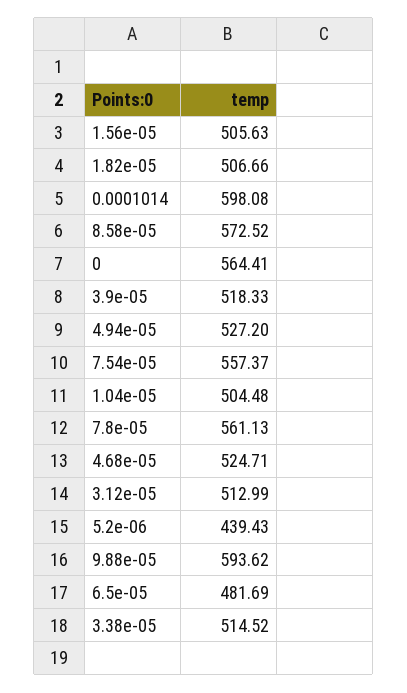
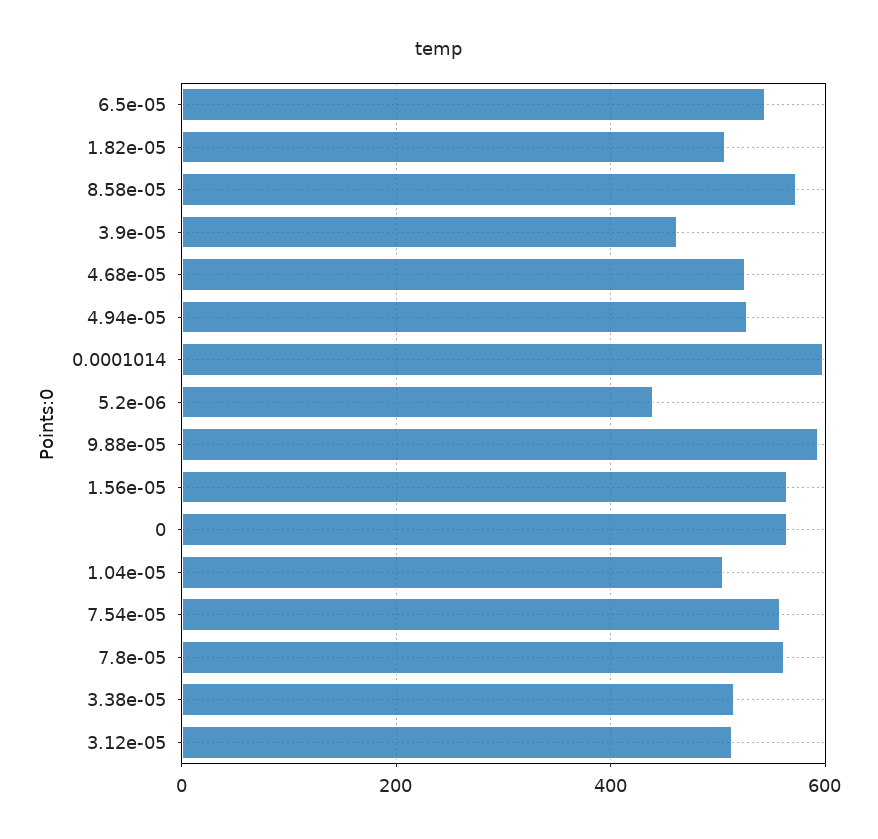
1.56e-05: 505.63 -> 560
3.9e-05: 518.33 -> 460
6.5e-05: 481.69 -> 540

